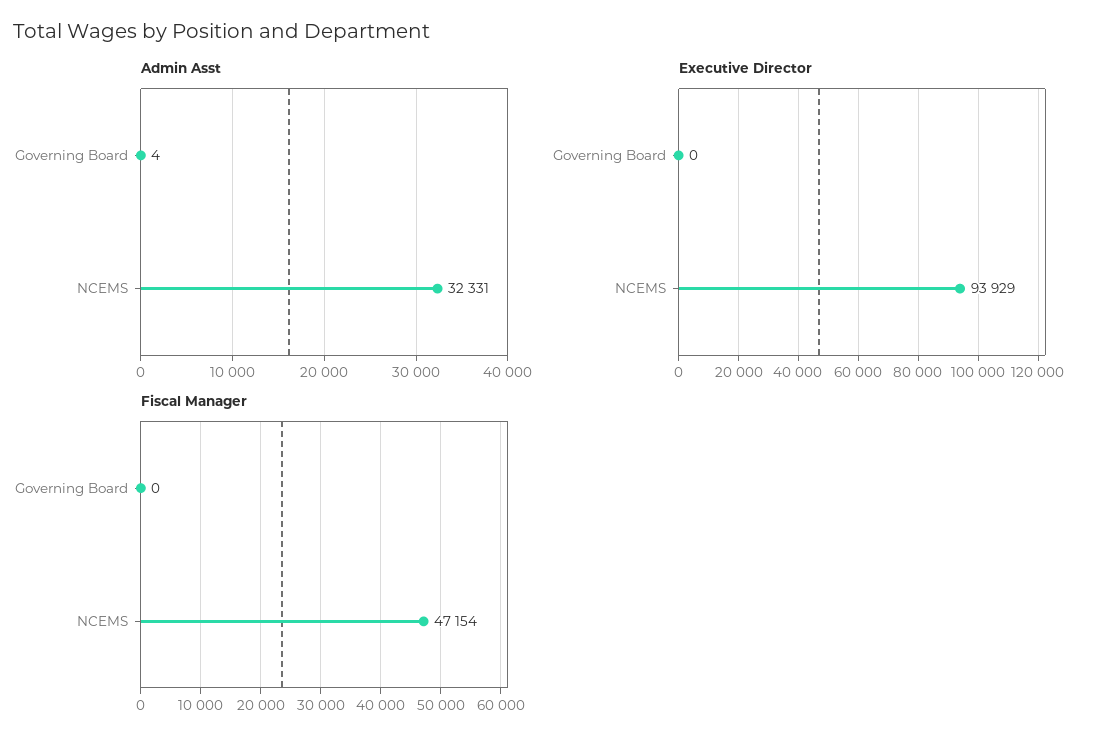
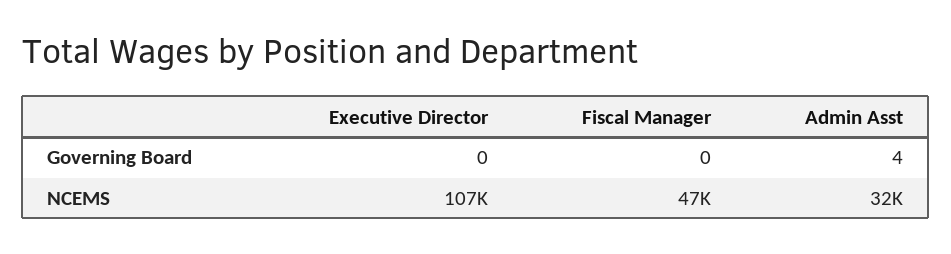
Executive Director, NCEMS: 93929 -> 107000

